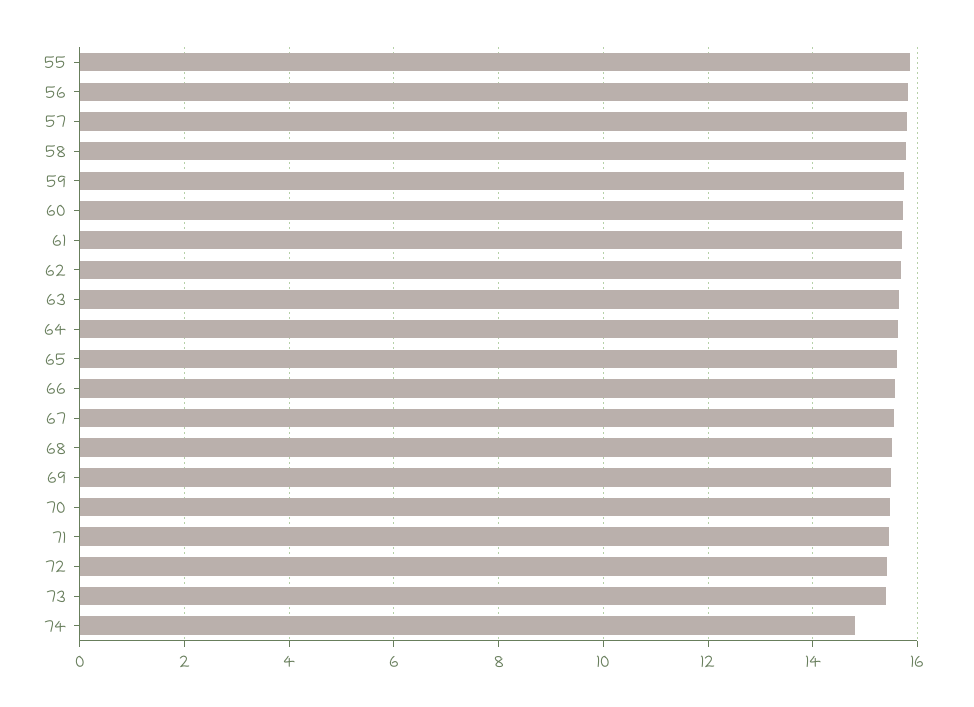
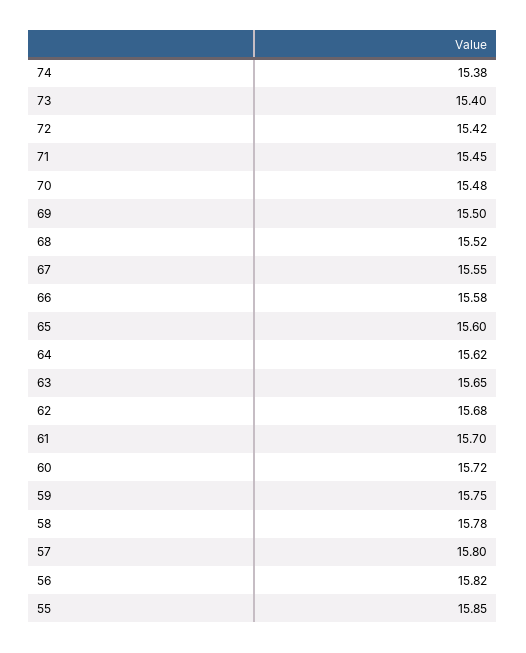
74: 14.8 -> 15.38

